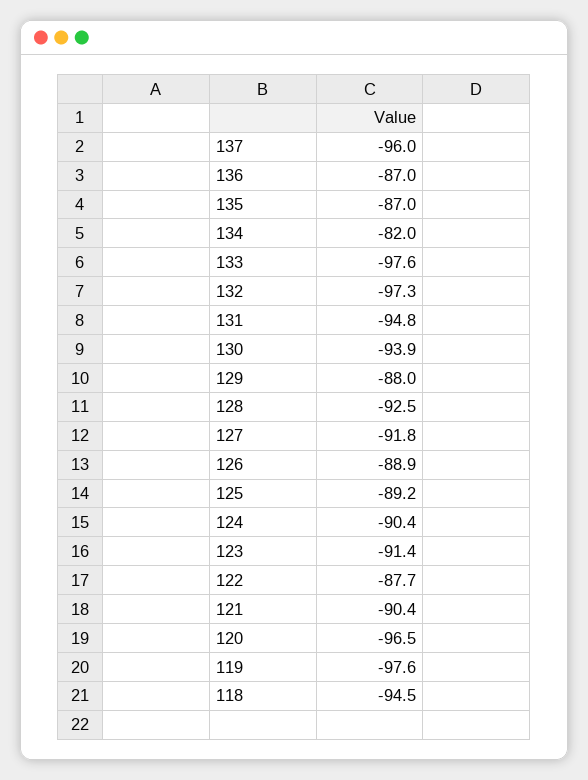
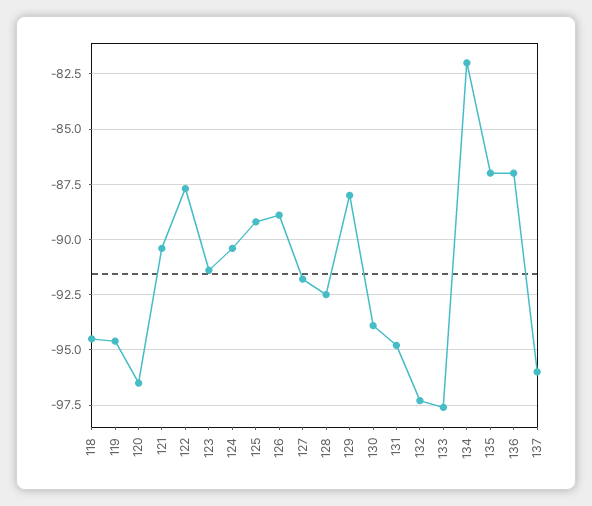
119: -97.6 -> -94.5

